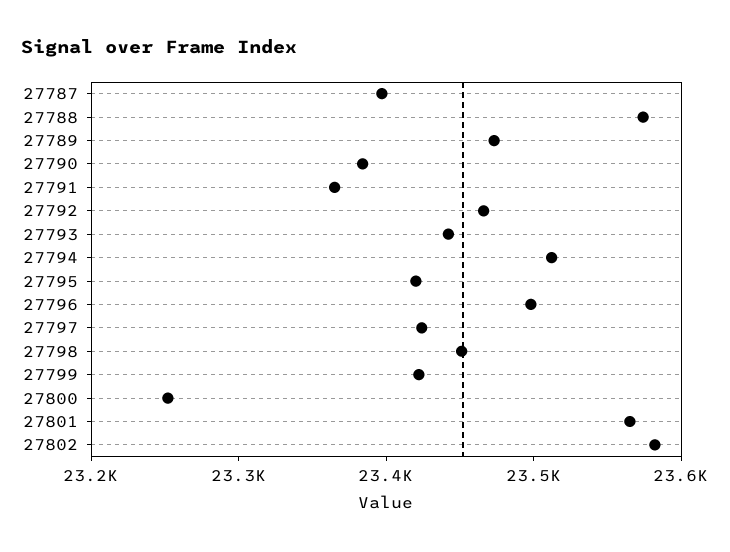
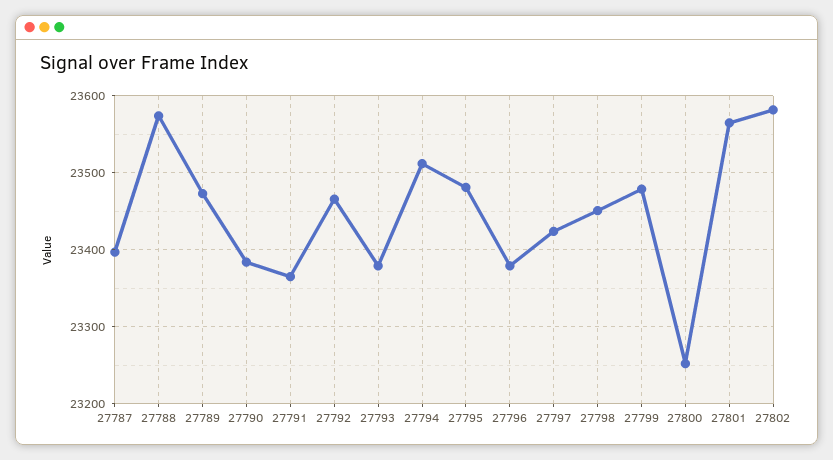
27793: 23440 -> 23380
27795: 23420 -> 23480
27796: 23500 -> 23380
27799: 23420 -> 23480

